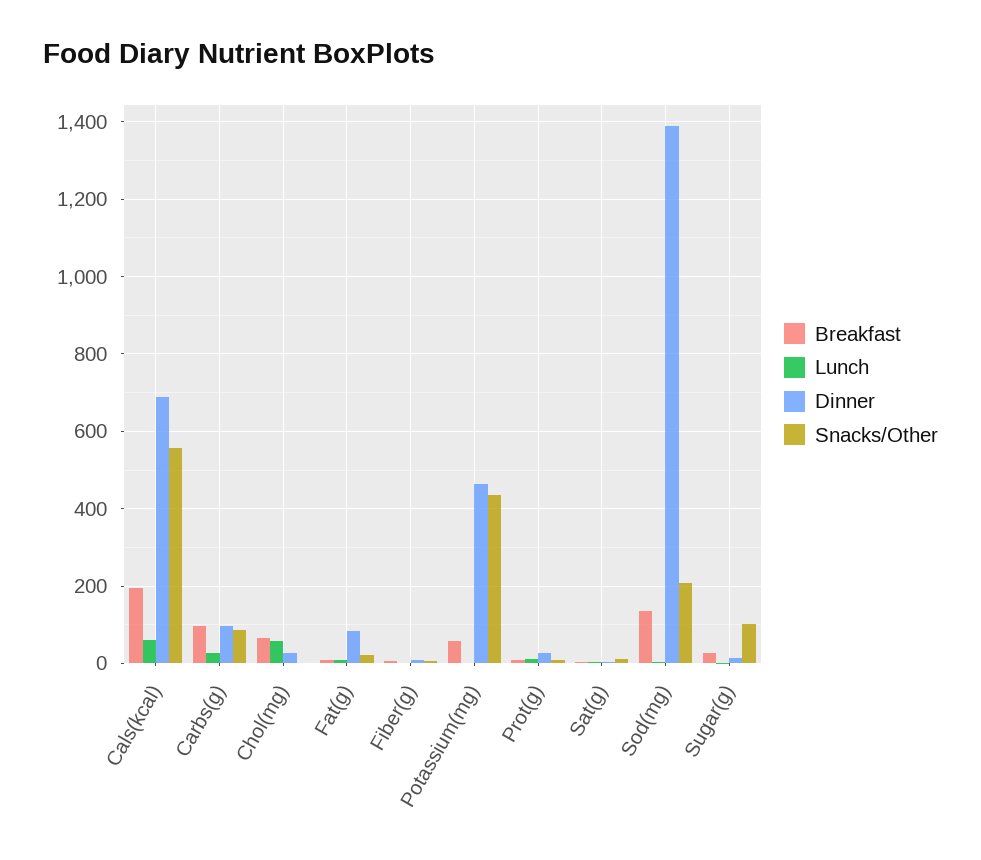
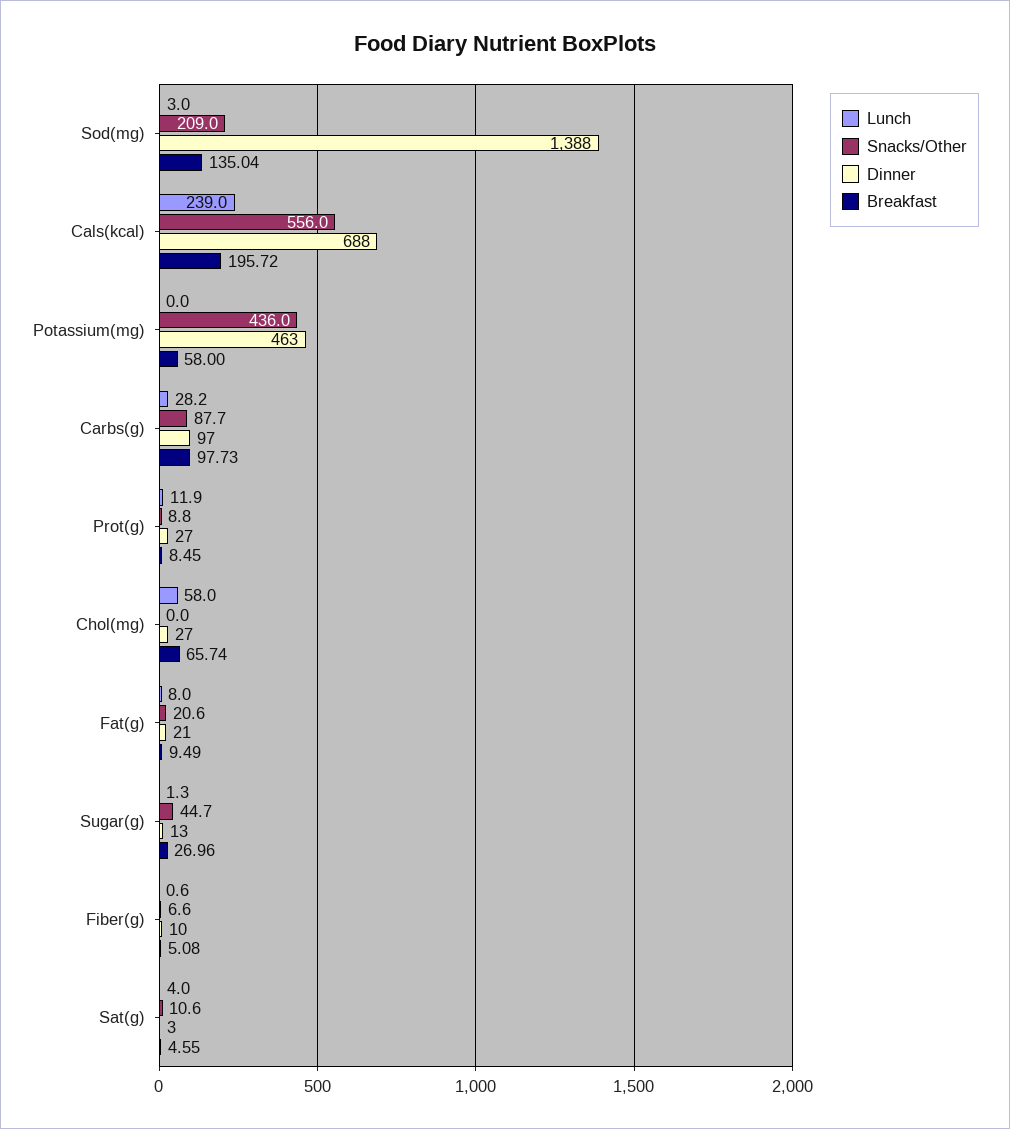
Lunch, Cals(kcal): 60 -> 239
Dinner, Fat(g): 80 -> 21
Snacks/Other, Sugar(g): 100 -> 44.7

